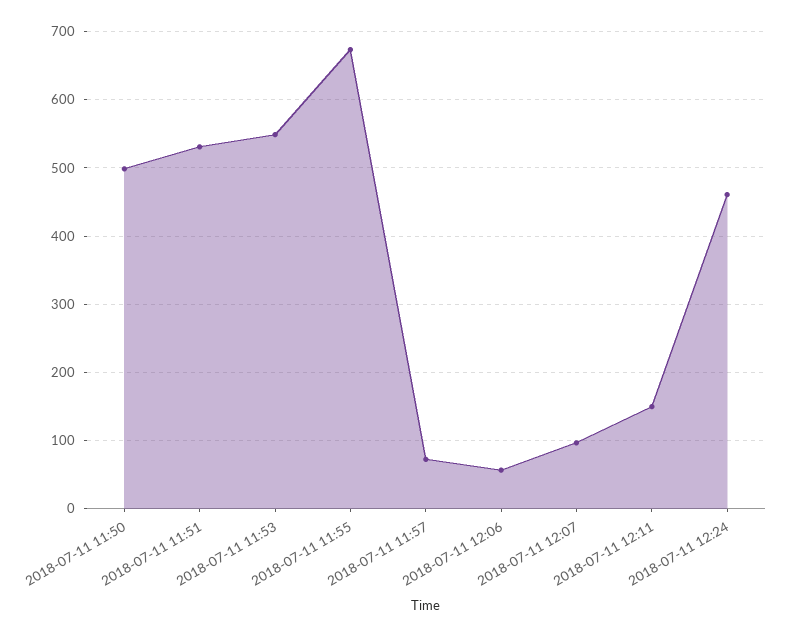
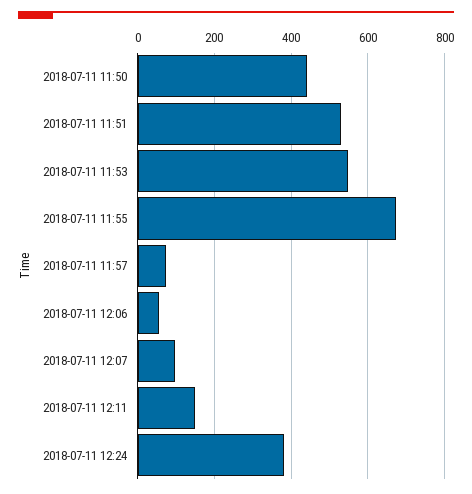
2018-07-11 11:50: 500 -> 440
2018-07-11 12:24: 460 -> 380

